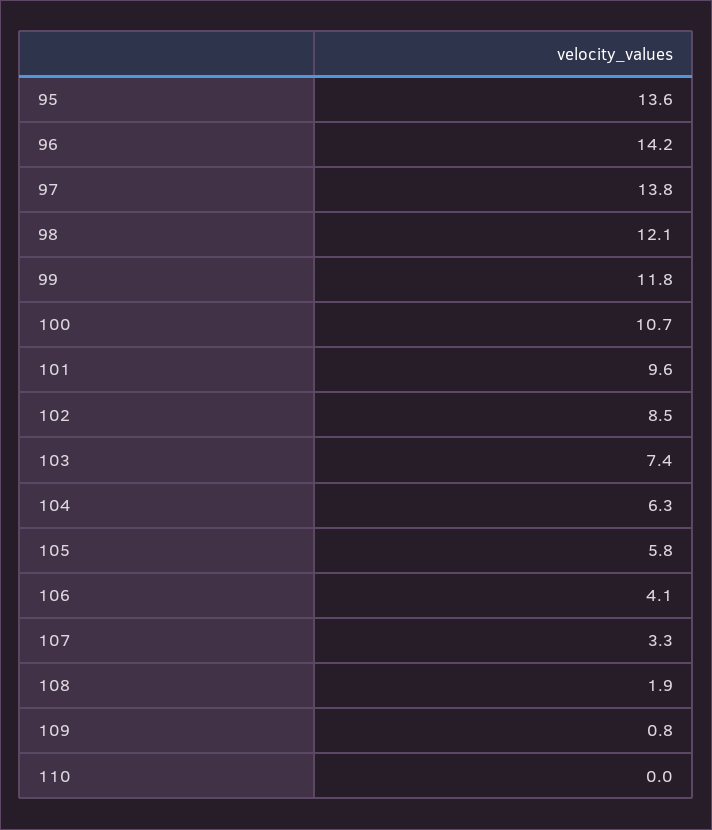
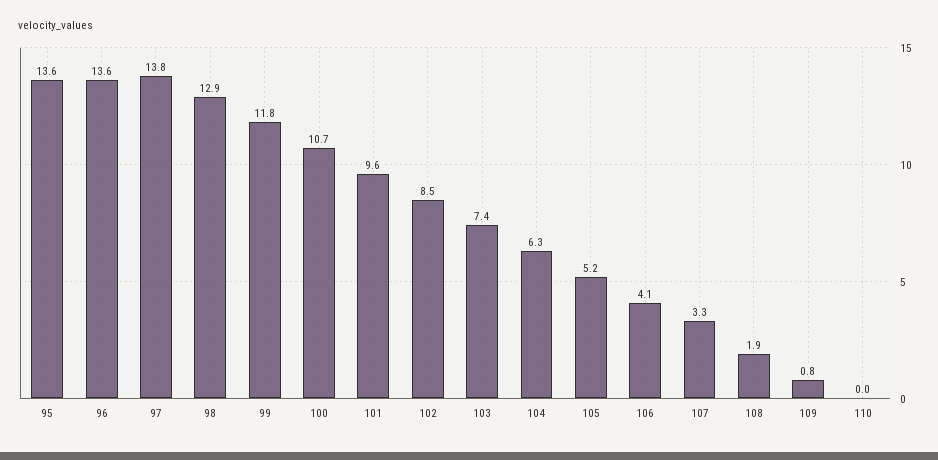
96: 14.2 -> 13.6
98: 12.1 -> 12.9
105: 5.8 -> 5.2

